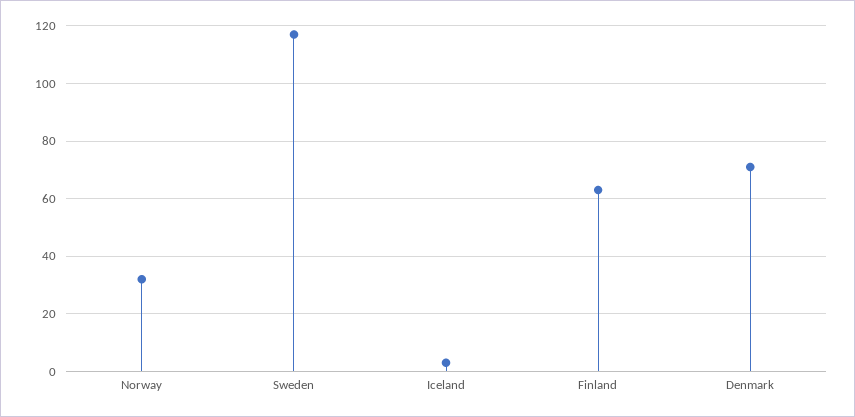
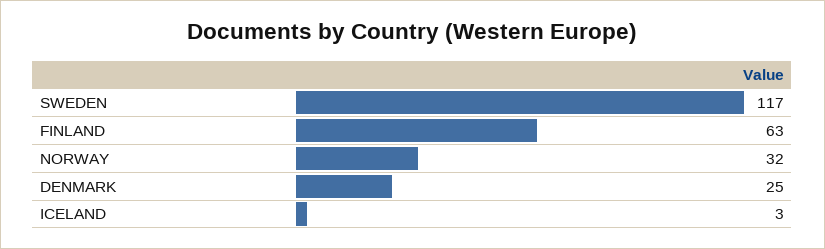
Denmark: 70 -> 25

